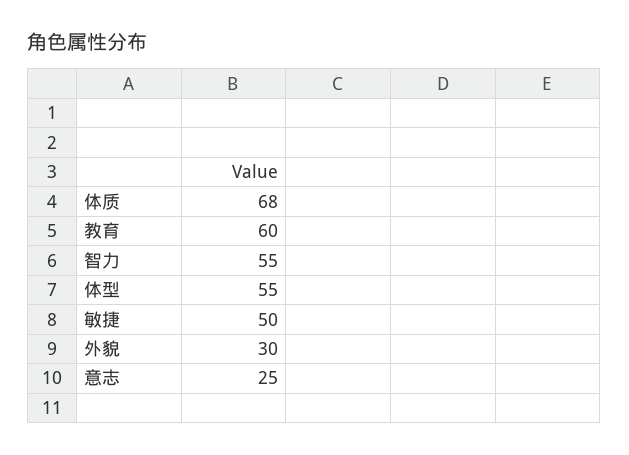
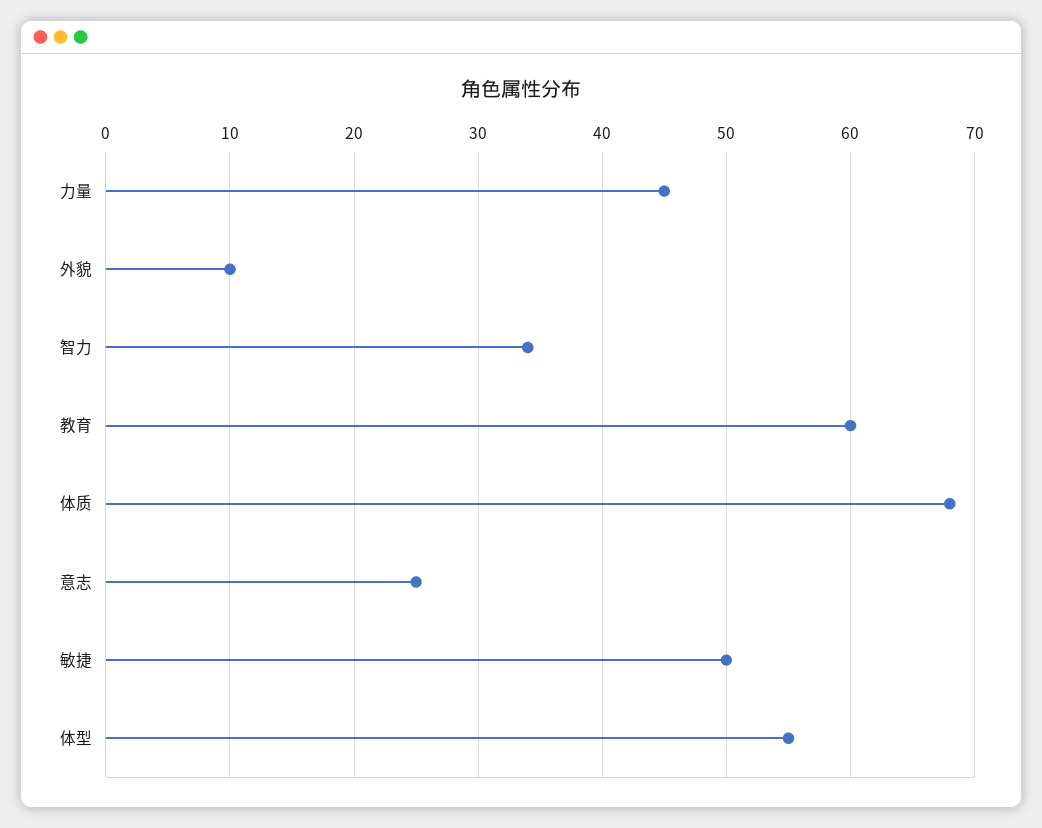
智力: 55 -> 34
外貌: 30 -> 10
力量: none -> 45

